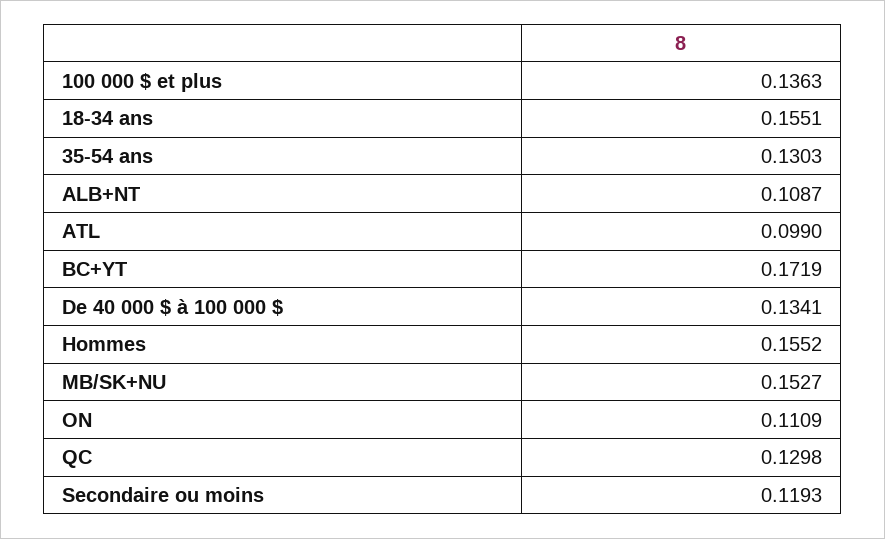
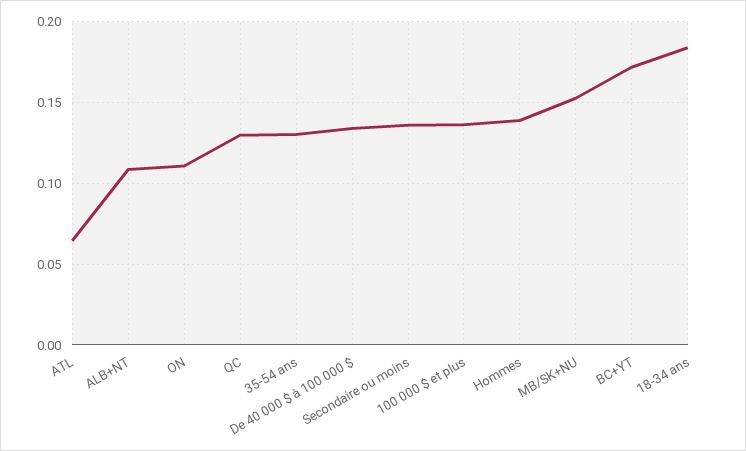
18-34 ans: 0.1551 -> 0.185
ATL: 0.099 -> 0.065
Hommes: 0.1552 -> 0.14
Secondaire ou moins: 0.1193 -> 0.135

